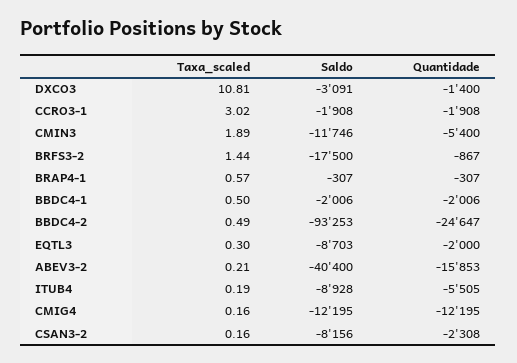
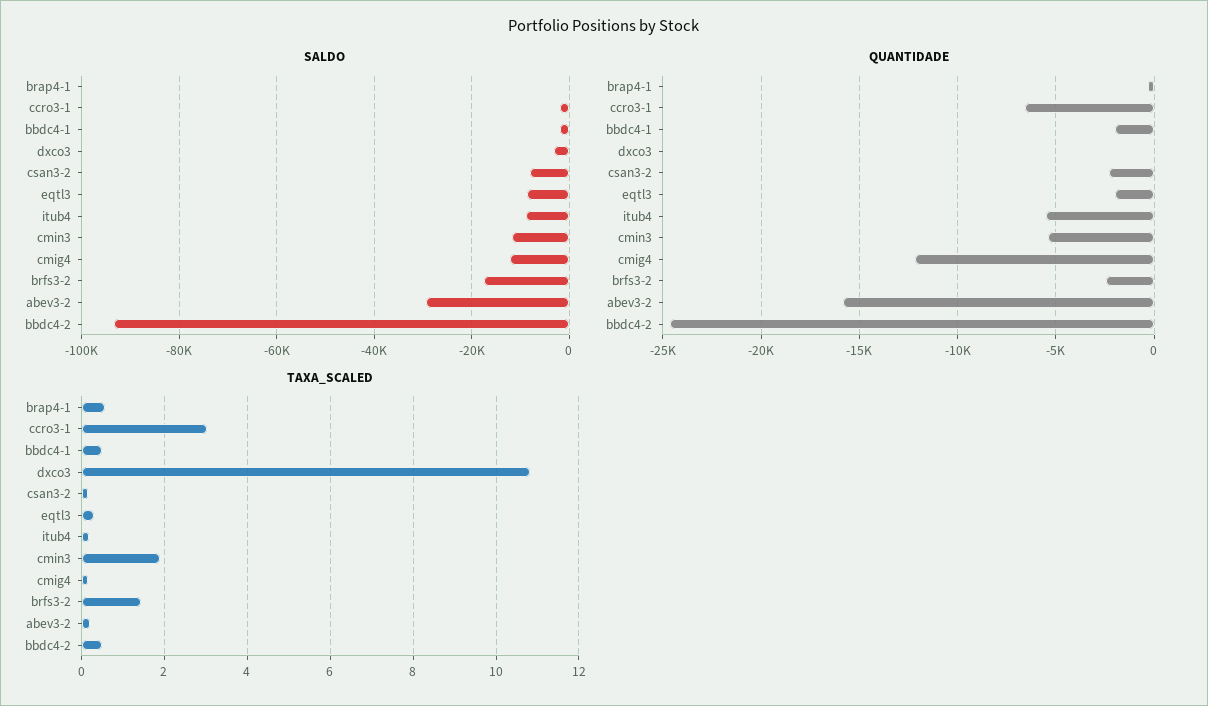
Quantidade, DXCO3: -1400 -> 0
Quantidade, CCRO3-1: -1908 -> -6500
Quantidade, BRFS3-2: -867 -> -2500
Saldo, ABEV3-2: -40400 -> -30000

